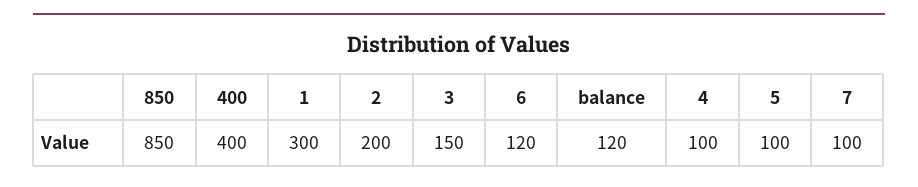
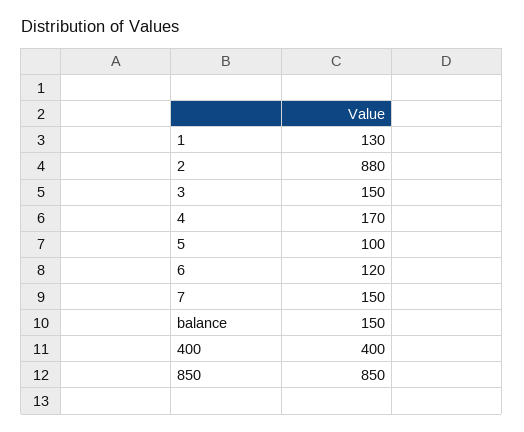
1: 300 -> 130
2: 200 -> 880
balance: 120 -> 150
4: 100 -> 170
7: 100 -> 150

